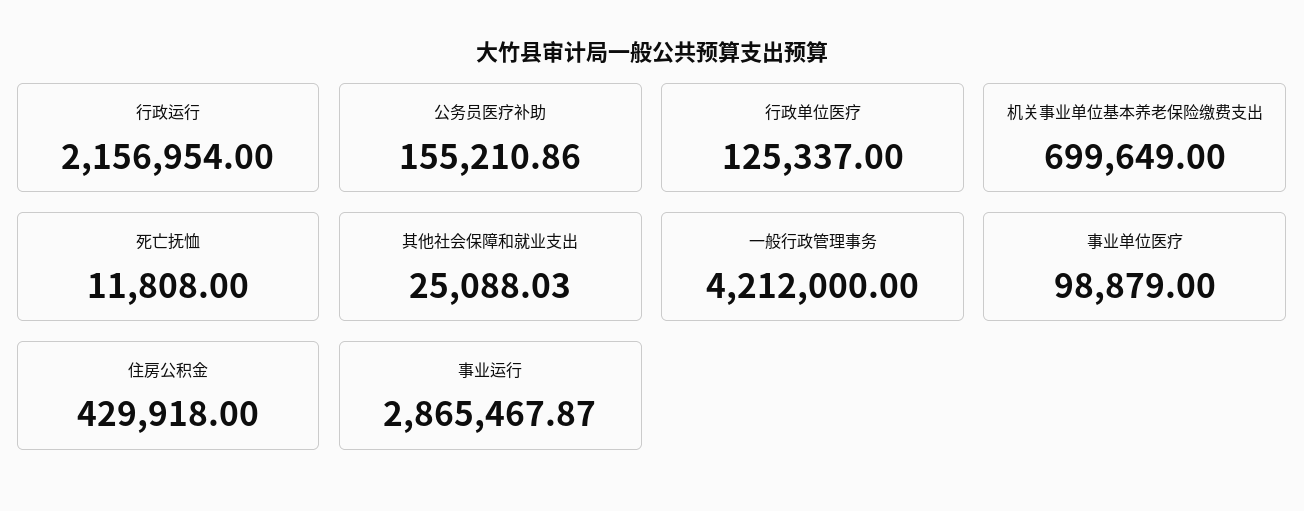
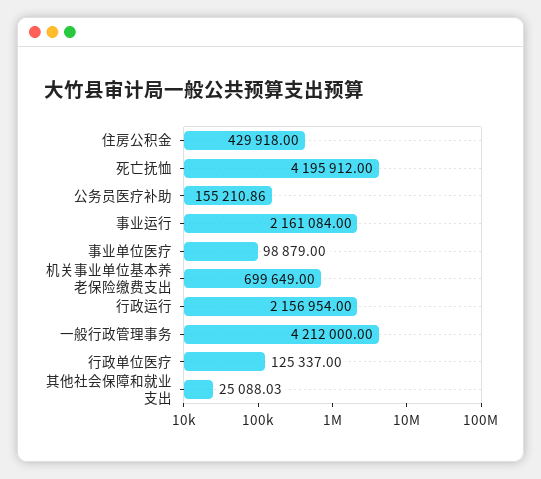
死亡抚恤: 11808 -> 4195912
事业运行: 2865467.87 -> 2161084

